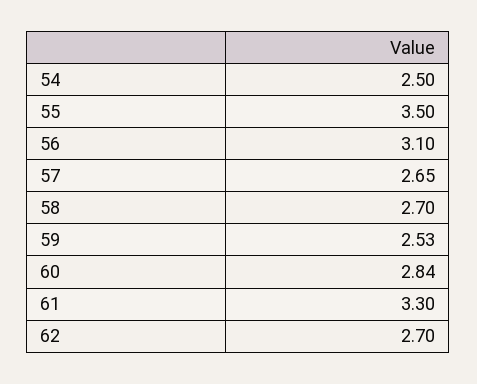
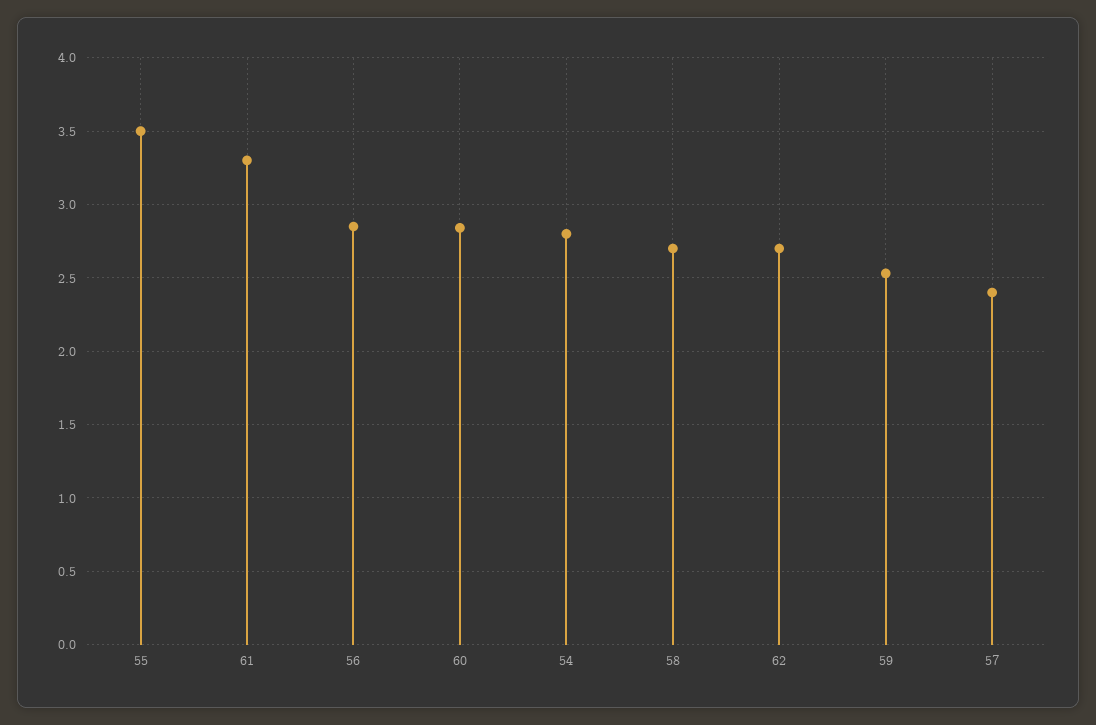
54: 2.5 -> 2.8
56: 3.1 -> 2.85
57: 2.65 -> 2.4

